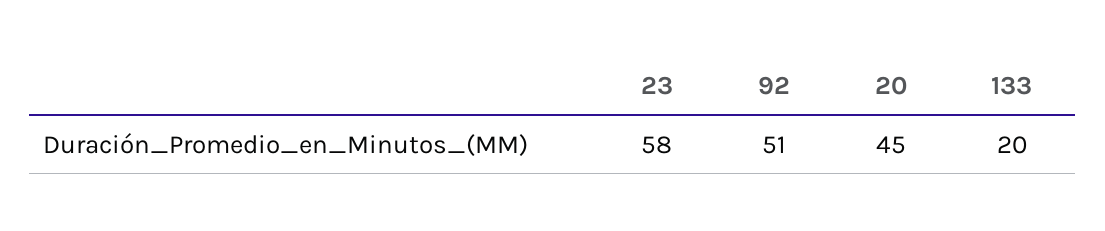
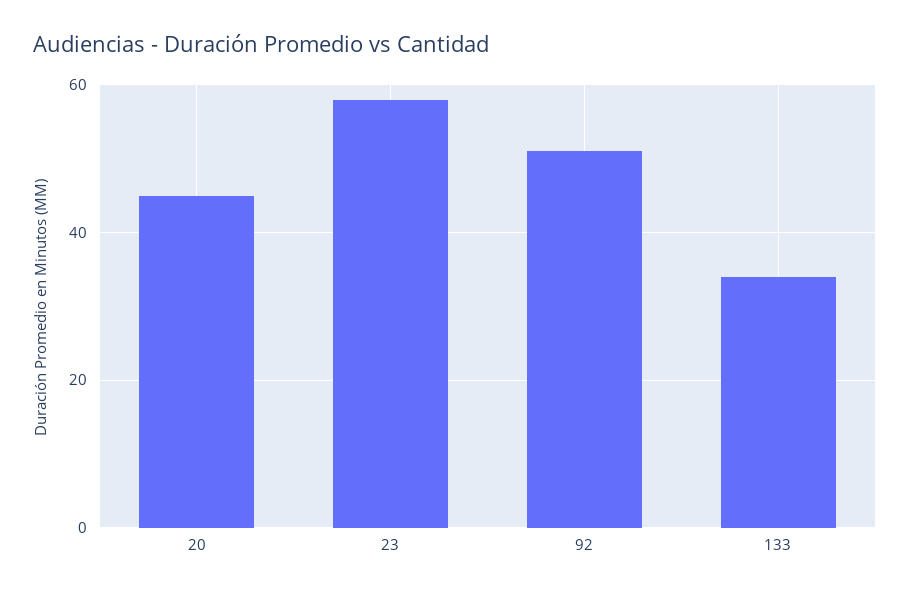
133: 20 -> 35

